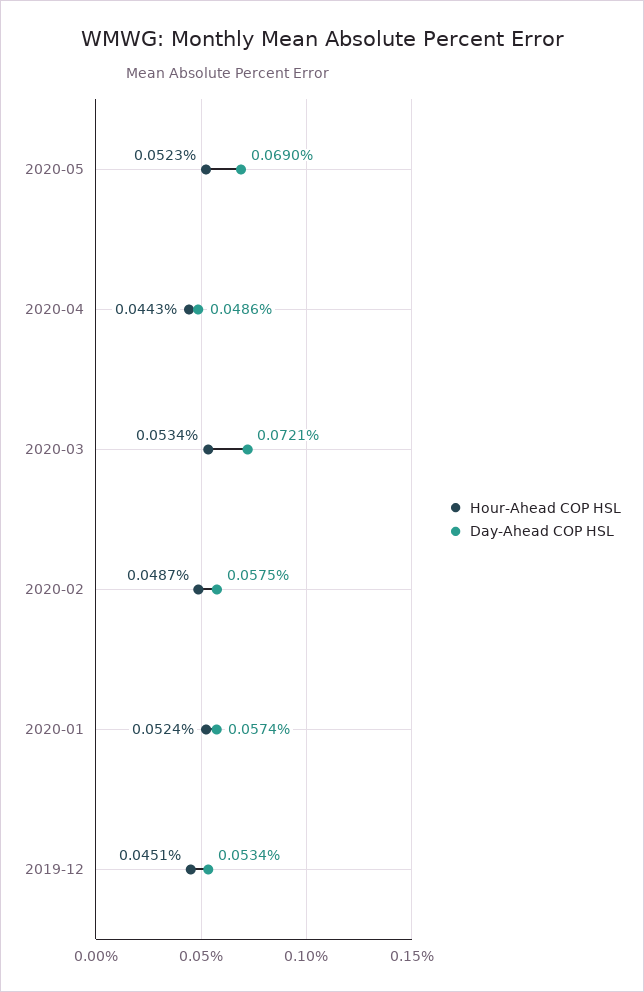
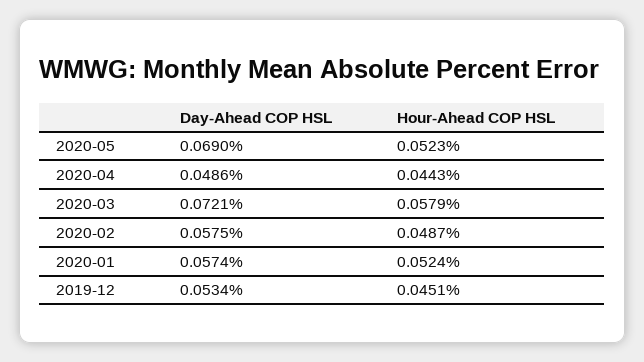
Hour-Ahead COP HSL, 2020-03: 0.0534 -> 0.0579

